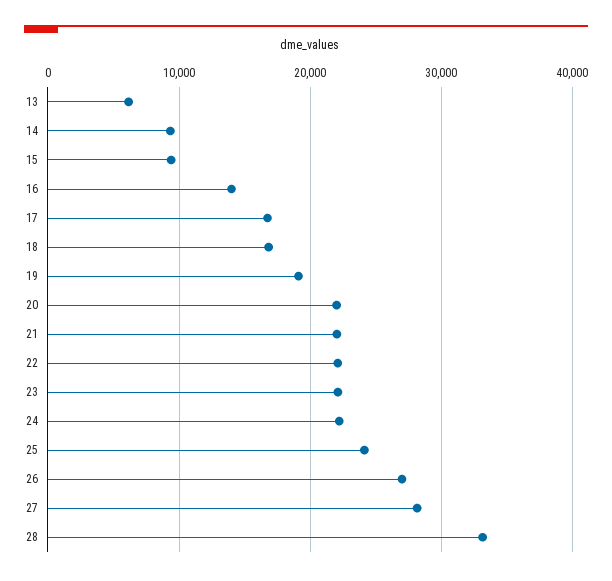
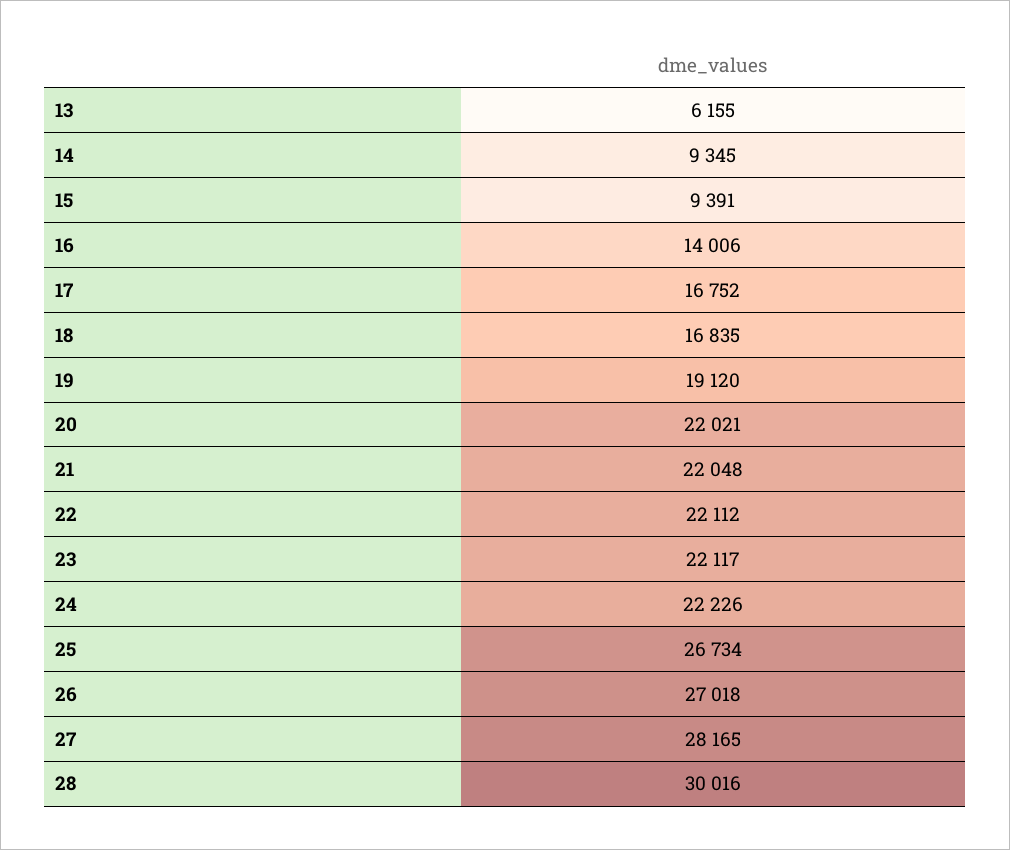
25: 24000 -> 26734
28: 33000 -> 30016

